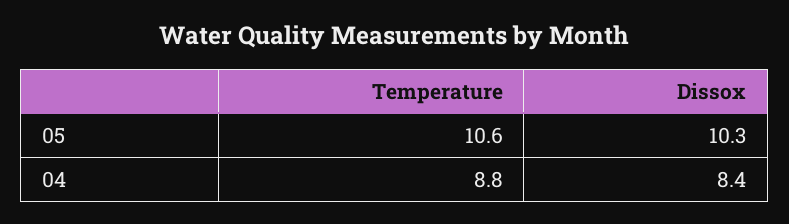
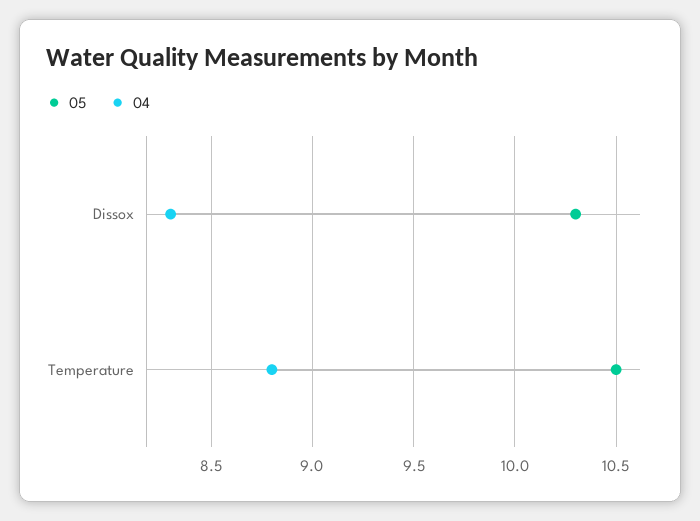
05, Temperature: 10.6 -> 10.5
04, Dissox: 8.4 -> 8.3

